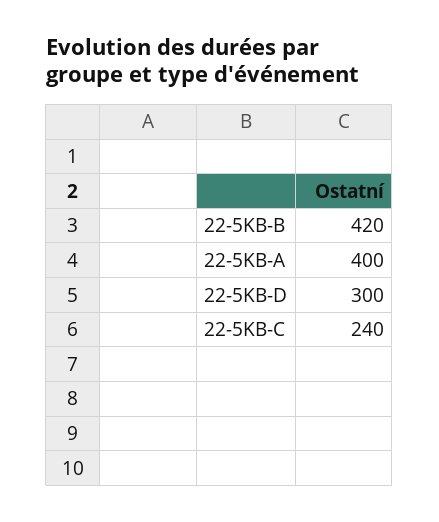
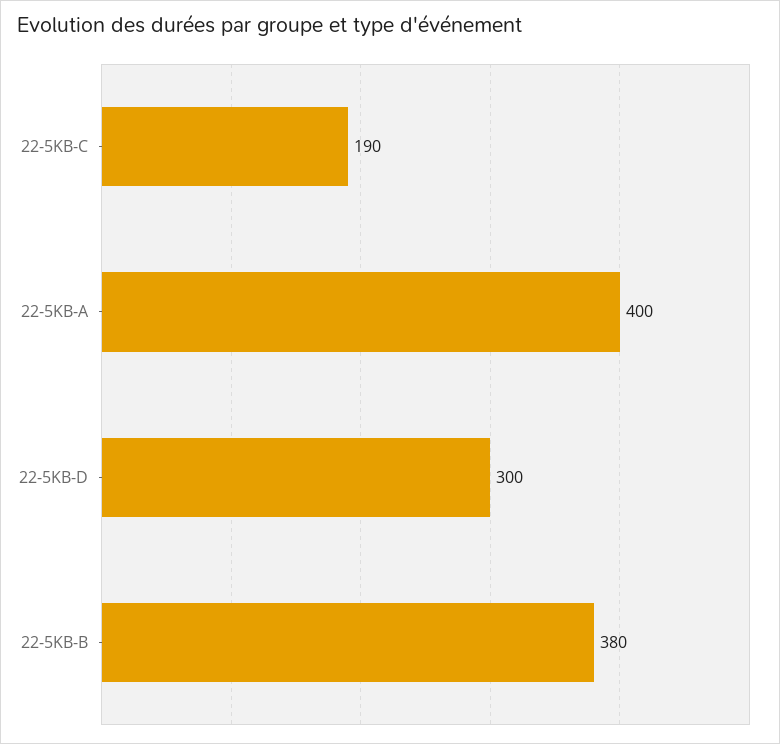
22-5KB-B: 420 -> 380
22-5KB-C: 240 -> 190

